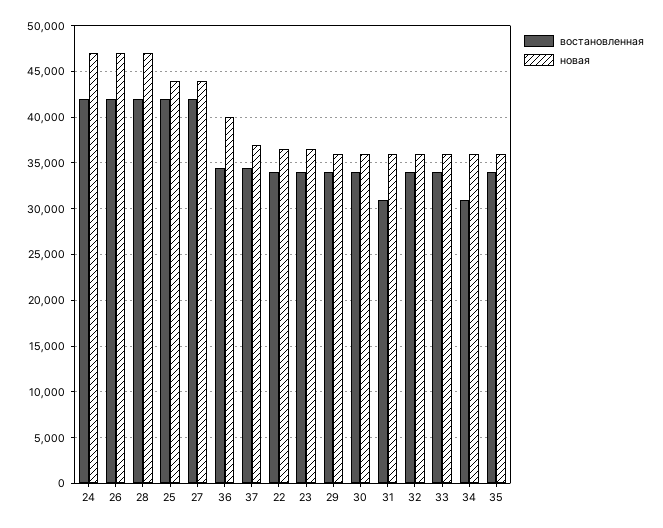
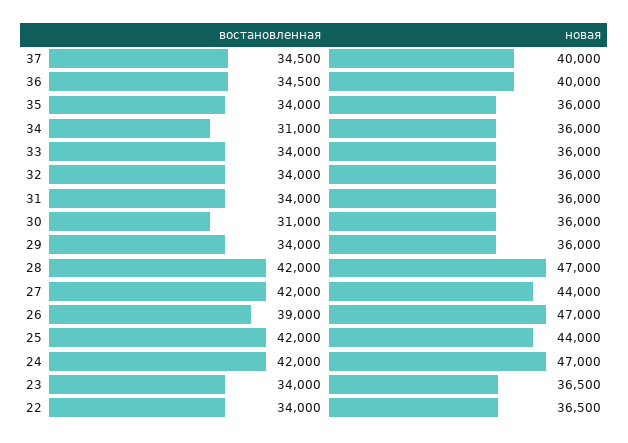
востановленная, 26: 42000 -> 39000
новая, 37: 37000 -> 40000
востановленная, 30: 34000 -> 31000
востановленная, 31: 31000 -> 34000

